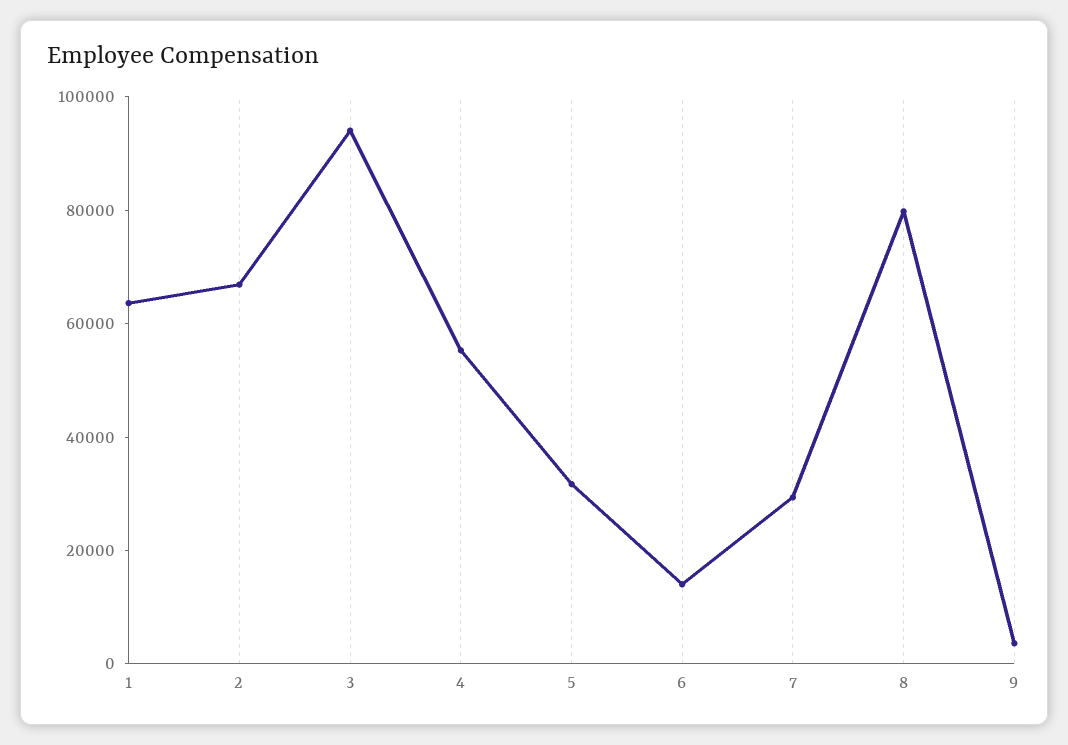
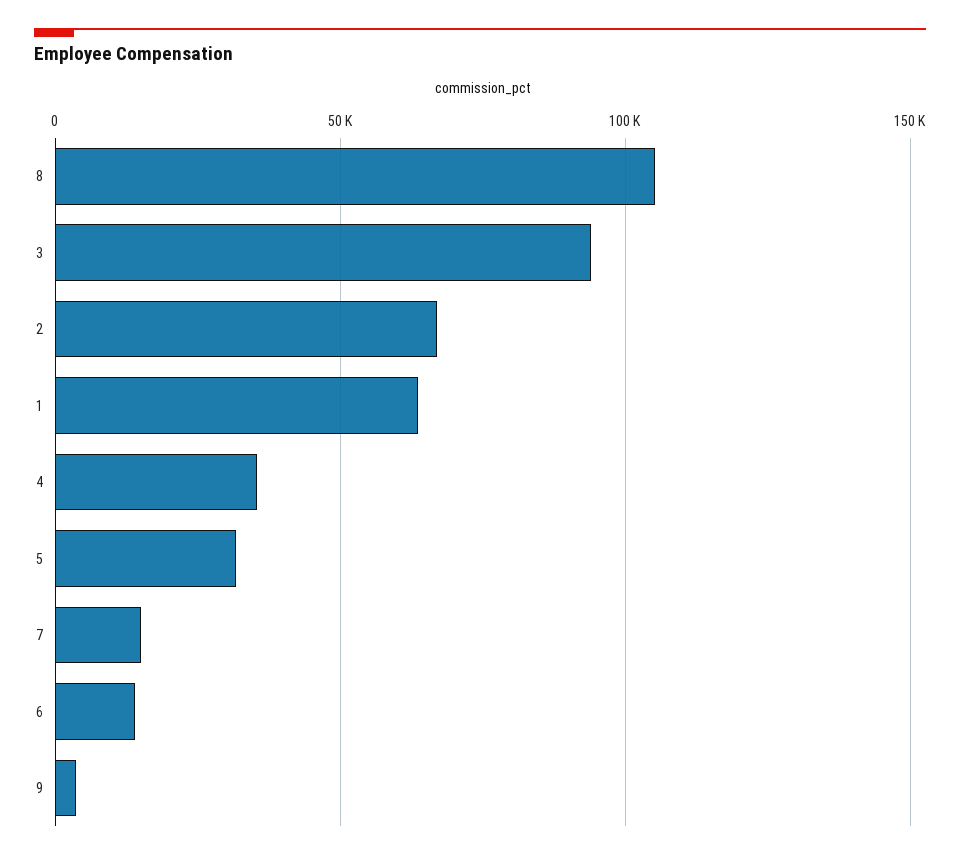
4: 55000 -> 35000
7: 30000 -> 15000
8: 80000 -> 105000

